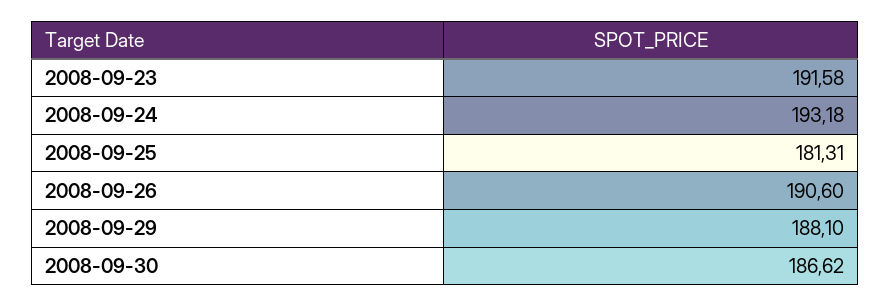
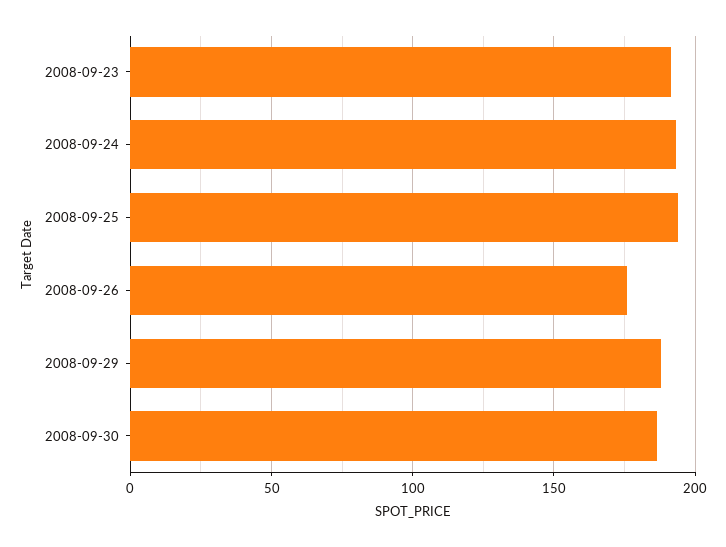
2008-09-25: 181.31 -> 195
2008-09-26: 190.6 -> 175

